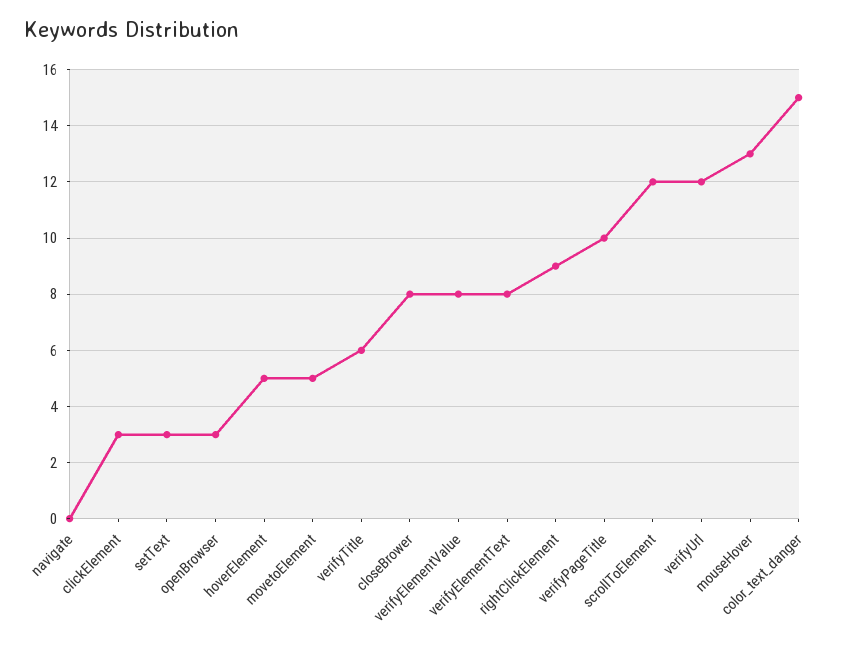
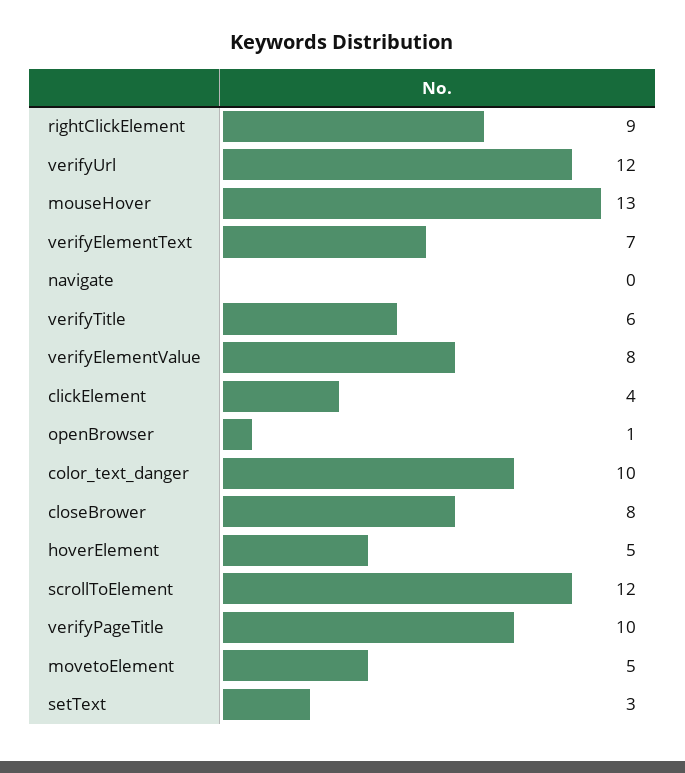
clickElement: 3 -> 4
openBrowser: 3 -> 1
verifyElementText: 8 -> 7
color_text_danger: 15 -> 10

